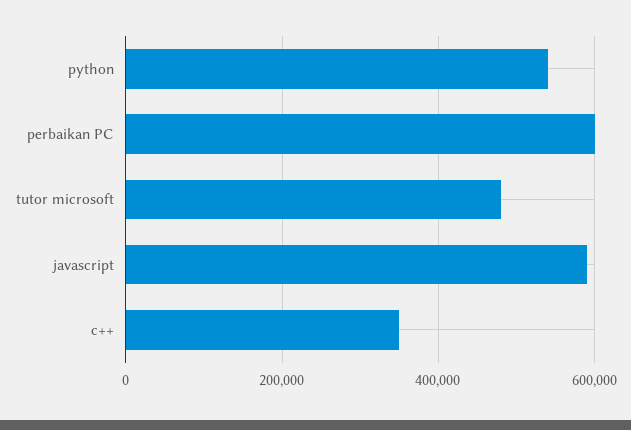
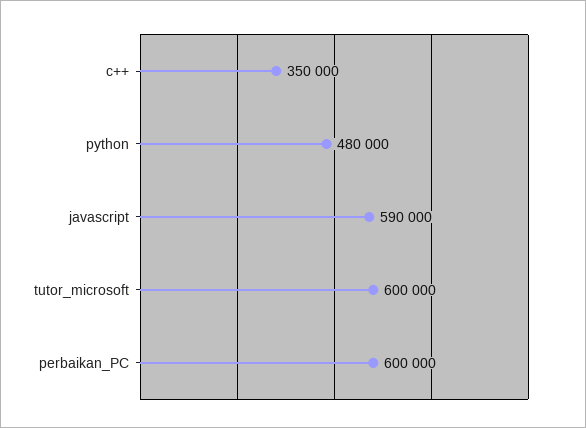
python: 540000 -> 480000
tutor microsoft: 480000 -> 600000

